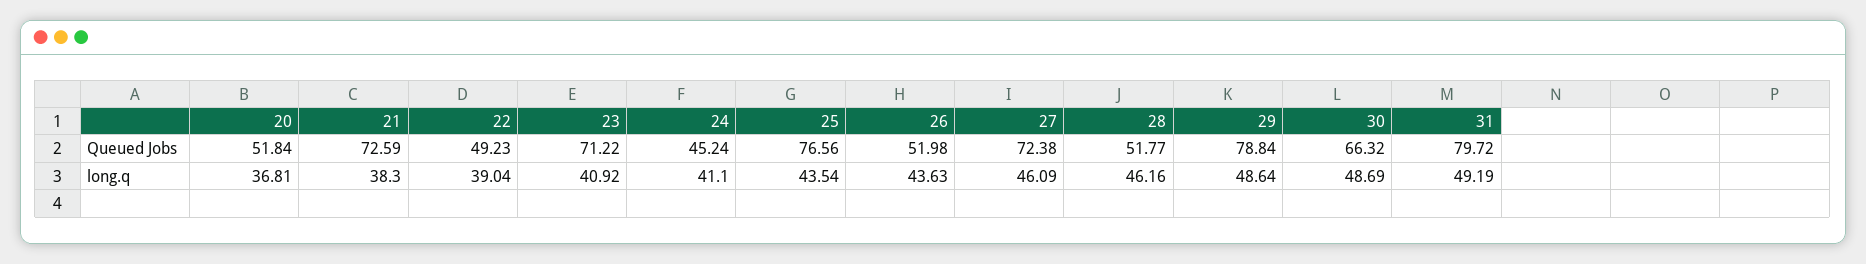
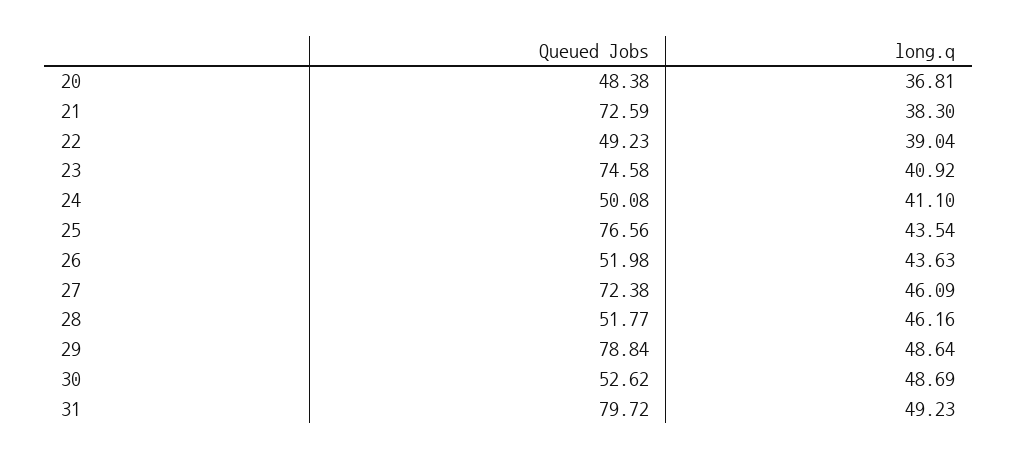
20, Queued Jobs: 51.84 -> 48.38
23, Queued Jobs: 71.22 -> 74.58
24, Queued Jobs: 45.24 -> 50.08
30, Queued Jobs: 66.32 -> 52.62
31, long.q: 49.19 -> 49.23

